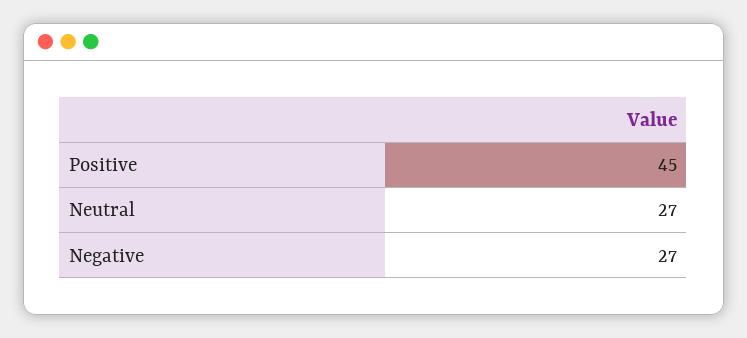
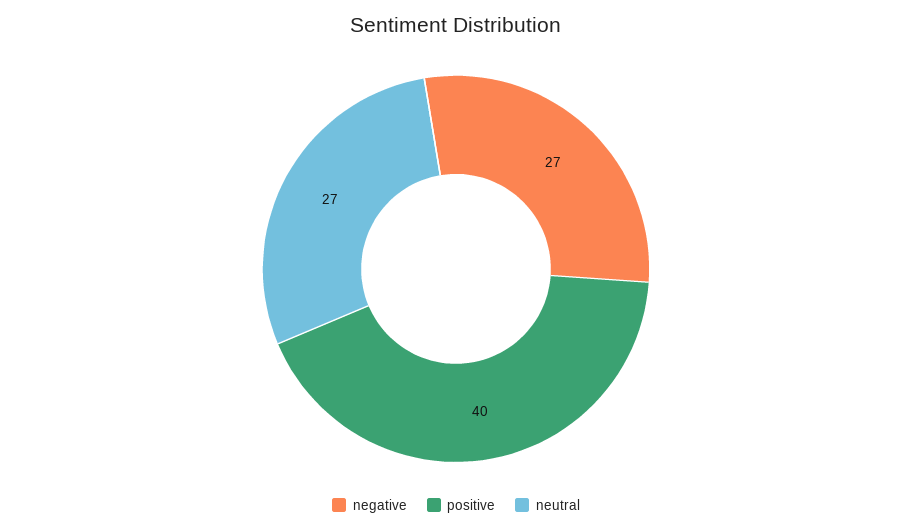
Positive: 45 -> 40

